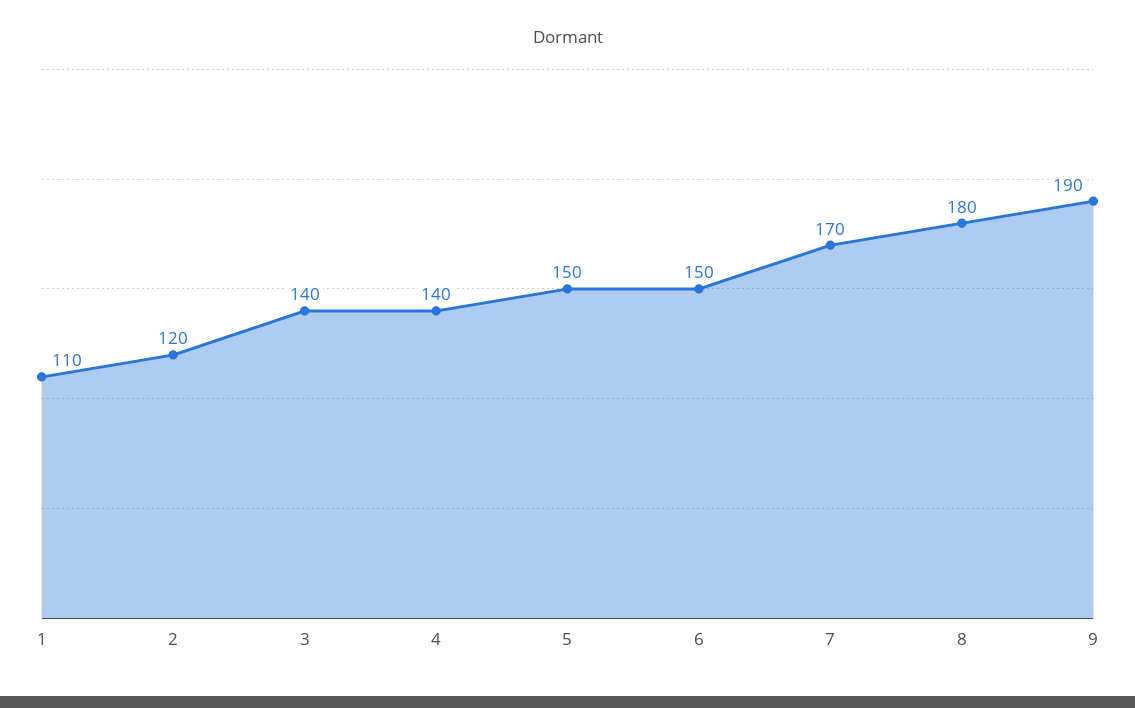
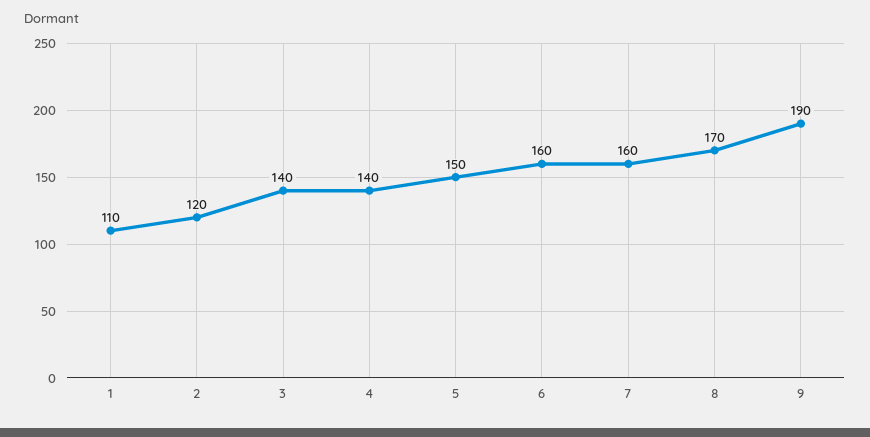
6: 150 -> 160
7: 170 -> 160
8: 180 -> 170

